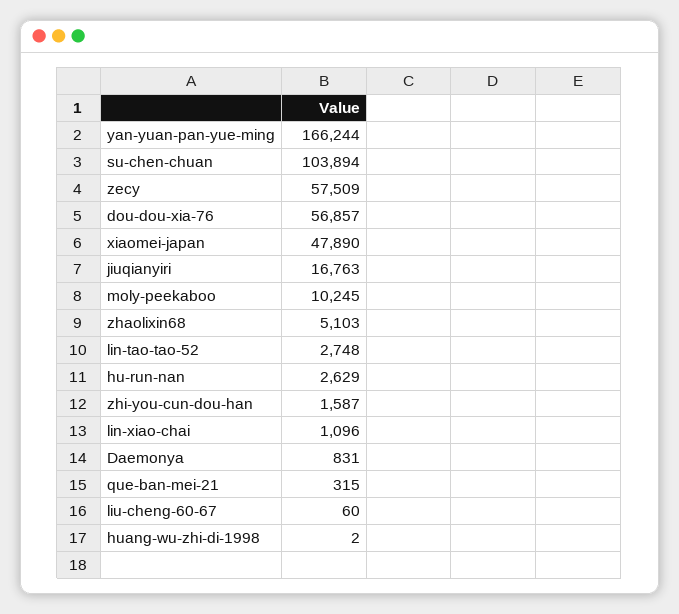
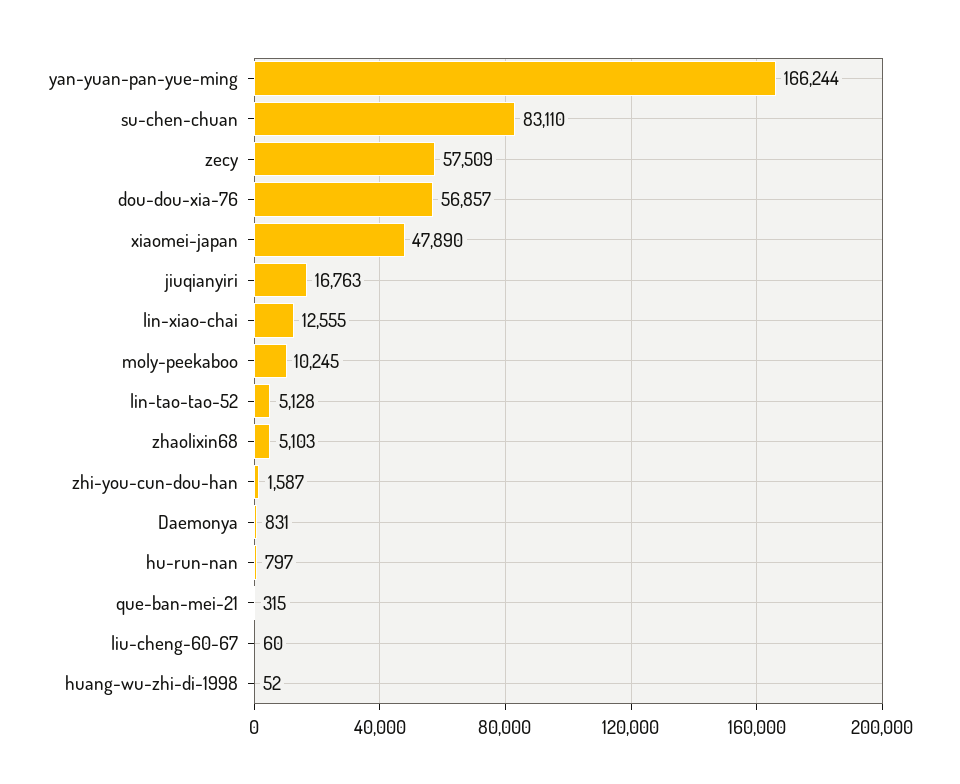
su-chen-chuan: 103894 -> 83110
lin-tao-tao-52: 2748 -> 5128
hu-run-nan: 2629 -> 797
lin-xiao-chai: 1096 -> 12555
huang-wu-zhi-di-1998: 2 -> 52

